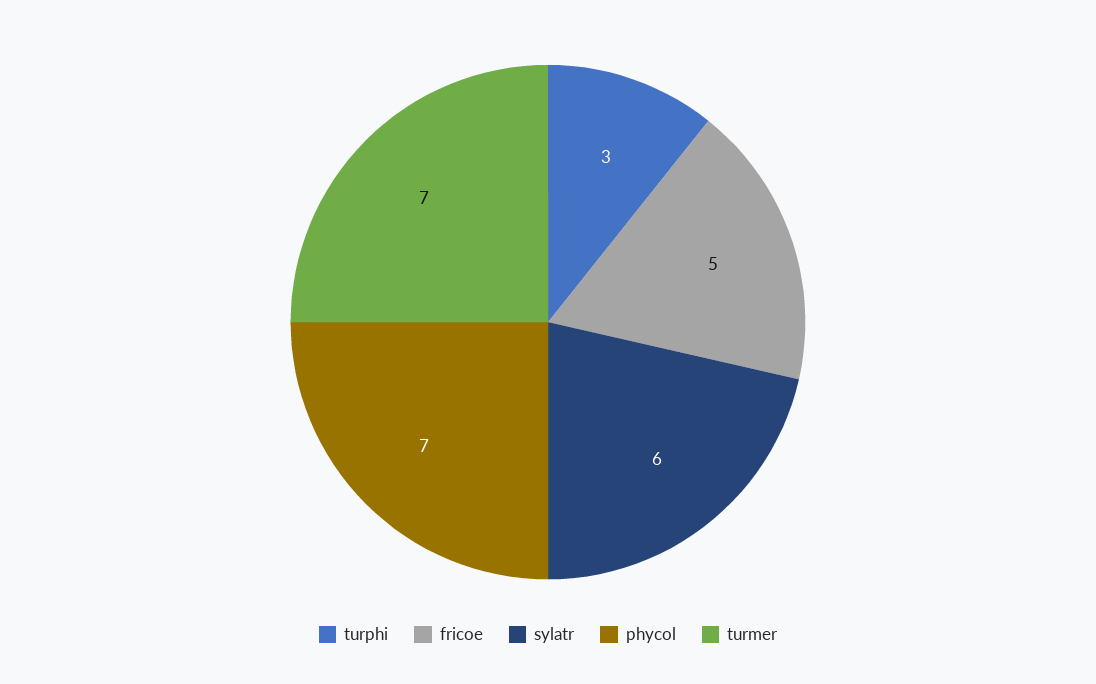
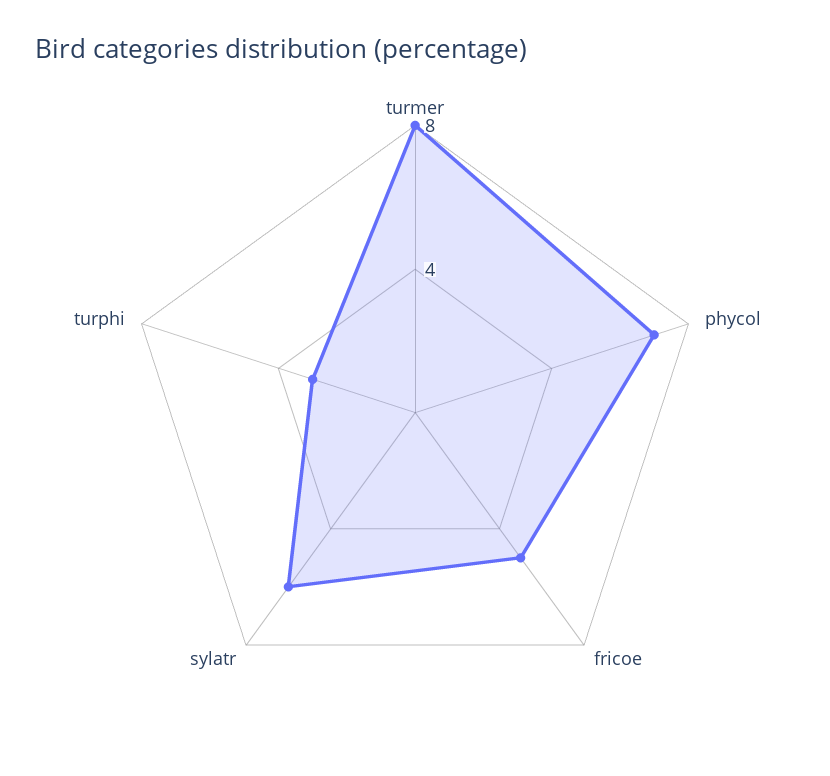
turmer: 7 -> 8

